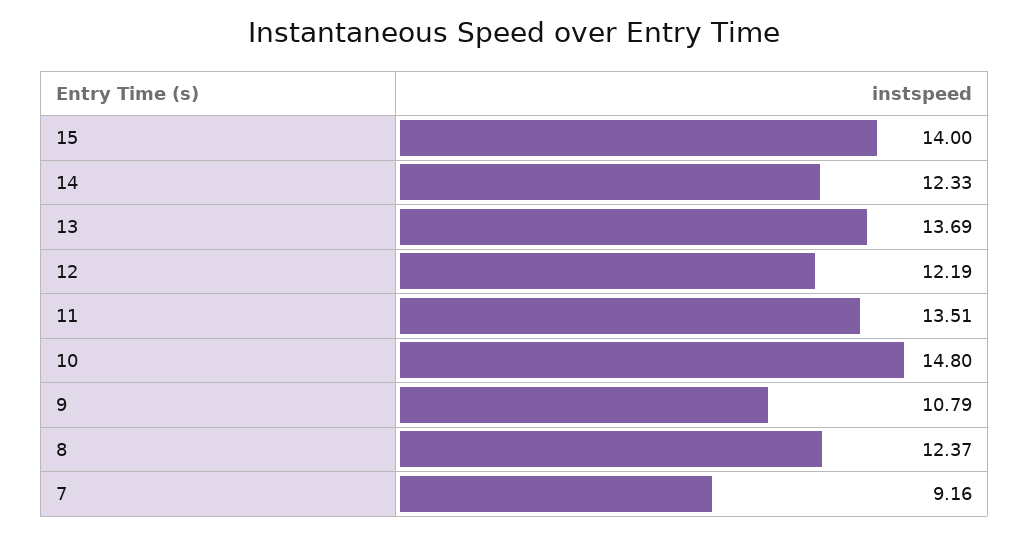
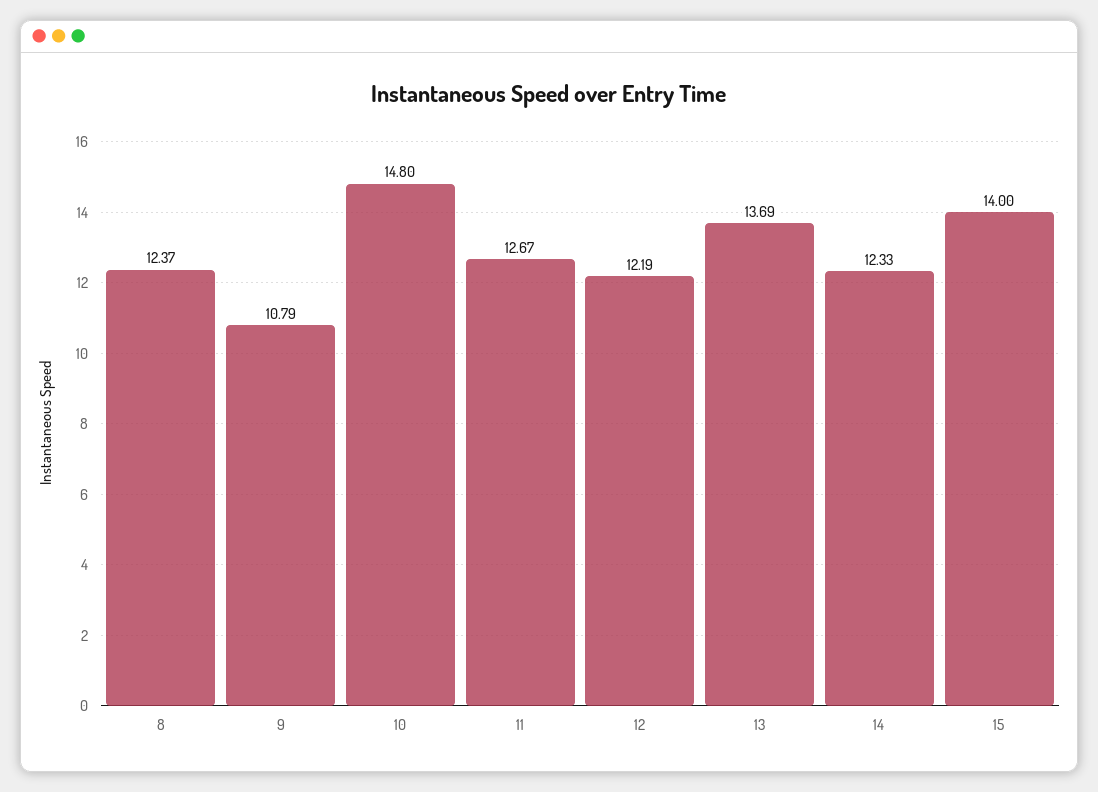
11: 13.51 -> 12.67
7: 9.16 -> none

